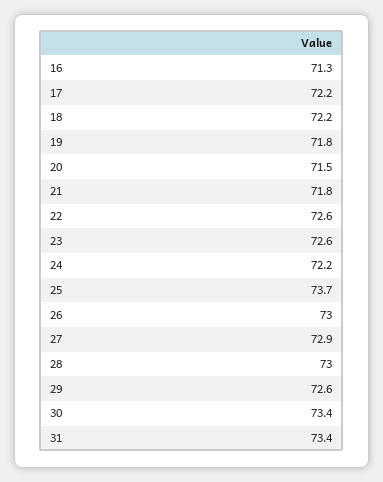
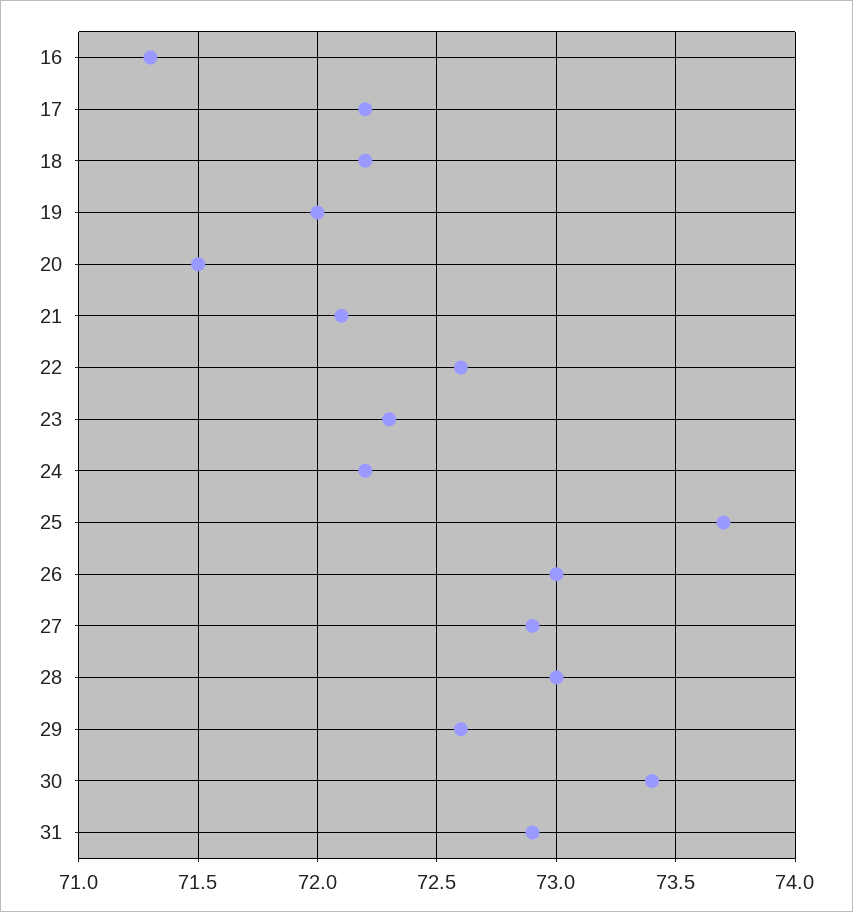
19: 71.8 -> 72
21: 71.8 -> 72.1
23: 72.6 -> 72.3
31: 73.4 -> 72.9

